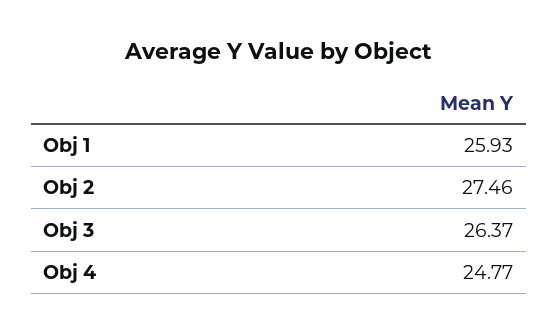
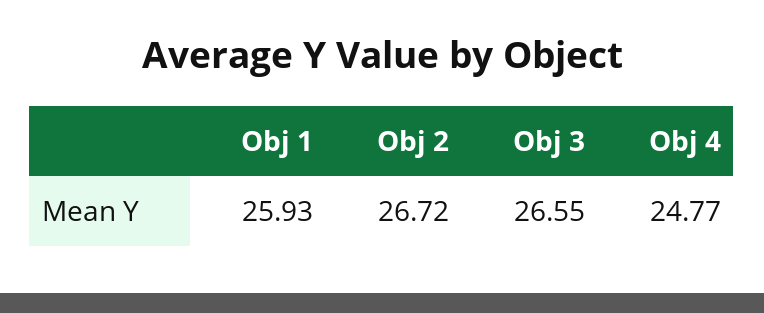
Obj 2: 27.46 -> 26.72
Obj 3: 26.37 -> 26.55

